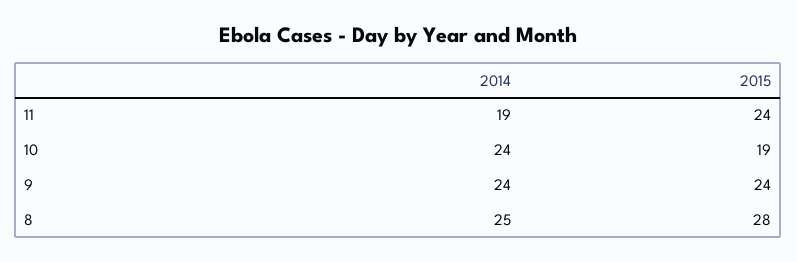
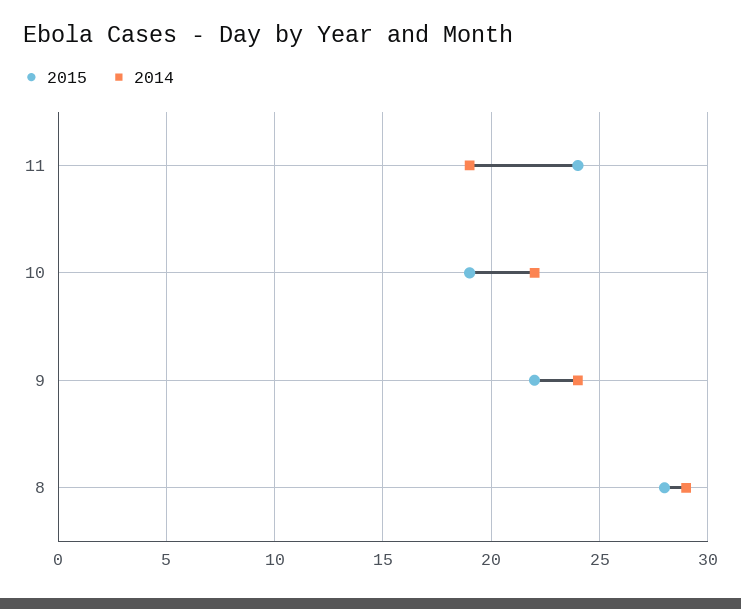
2014, 10: 24 -> 22
2015, 9: 24 -> 22
2014, 8: 25 -> 29

